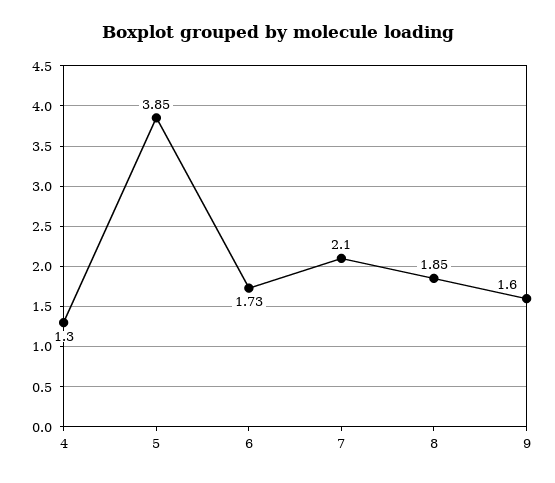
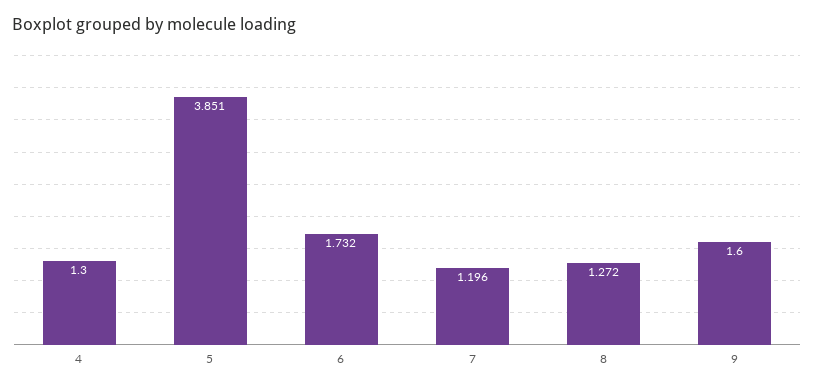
7: 2.1 -> 1.196
8: 1.85 -> 1.272

